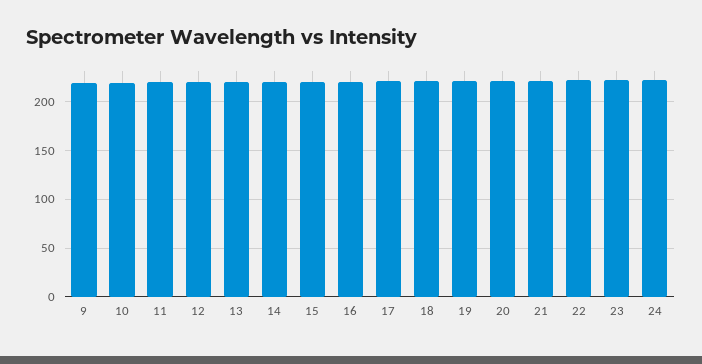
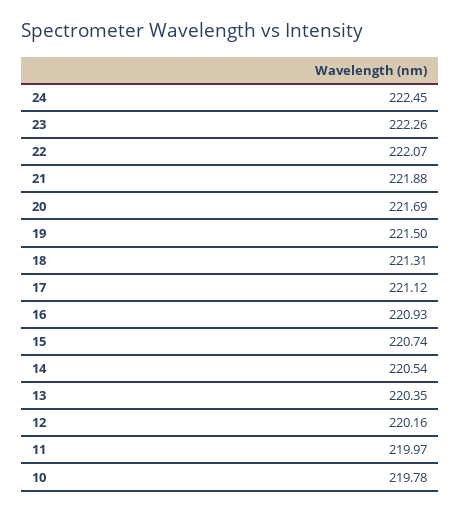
9: 220 -> none

